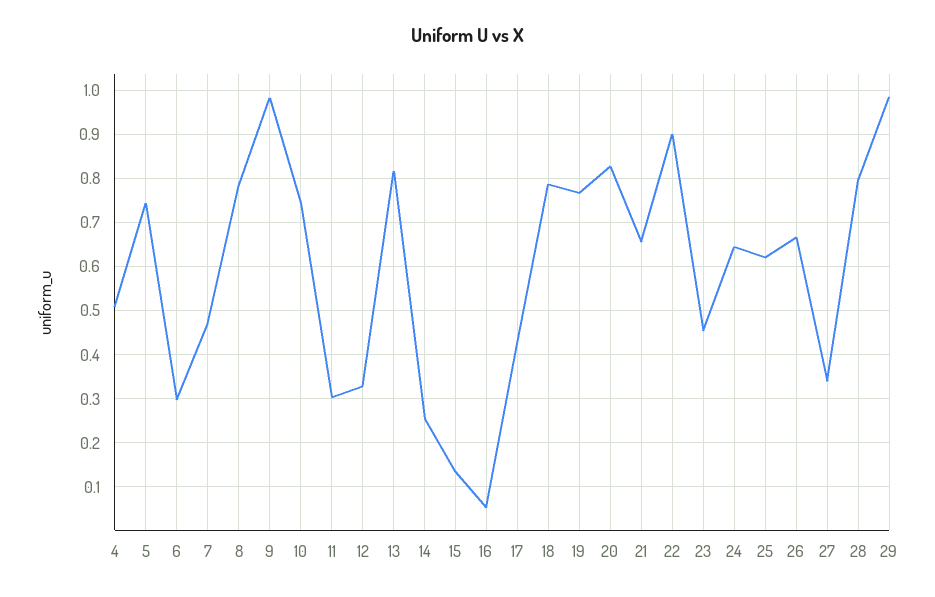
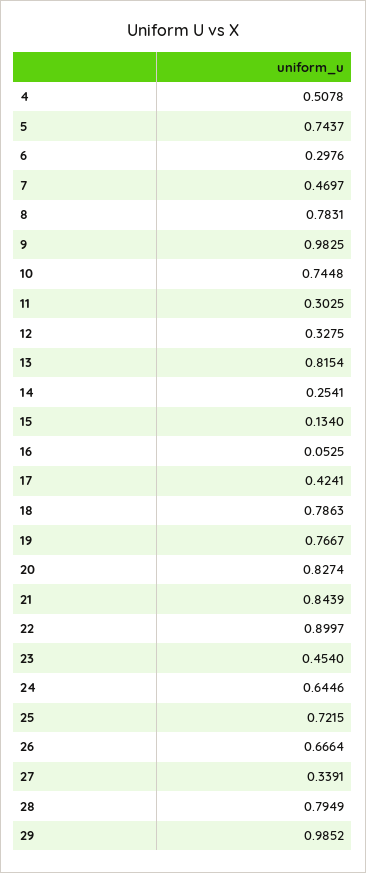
21: 0.66 -> 0.8439
25: 0.62 -> 0.7215

